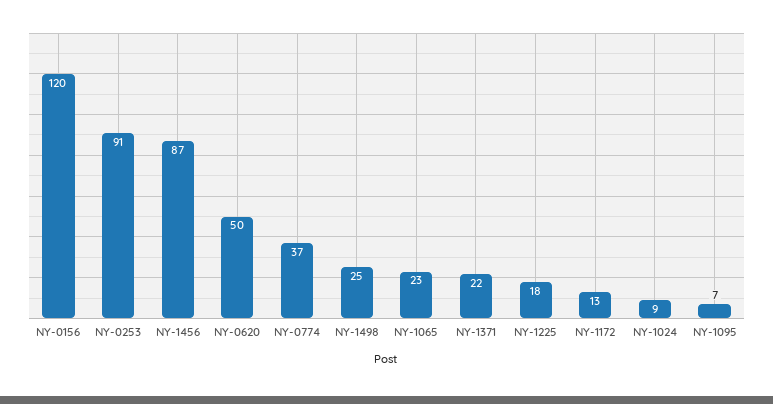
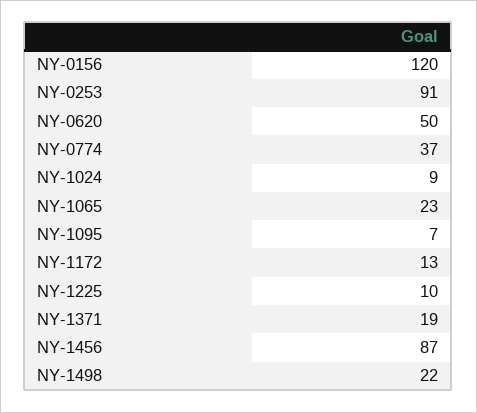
NY-1498: 25 -> 22
NY-1371: 22 -> 19
NY-1225: 18 -> 10

